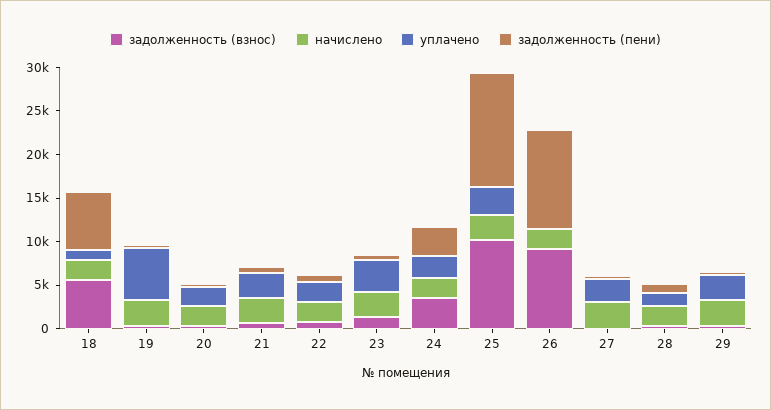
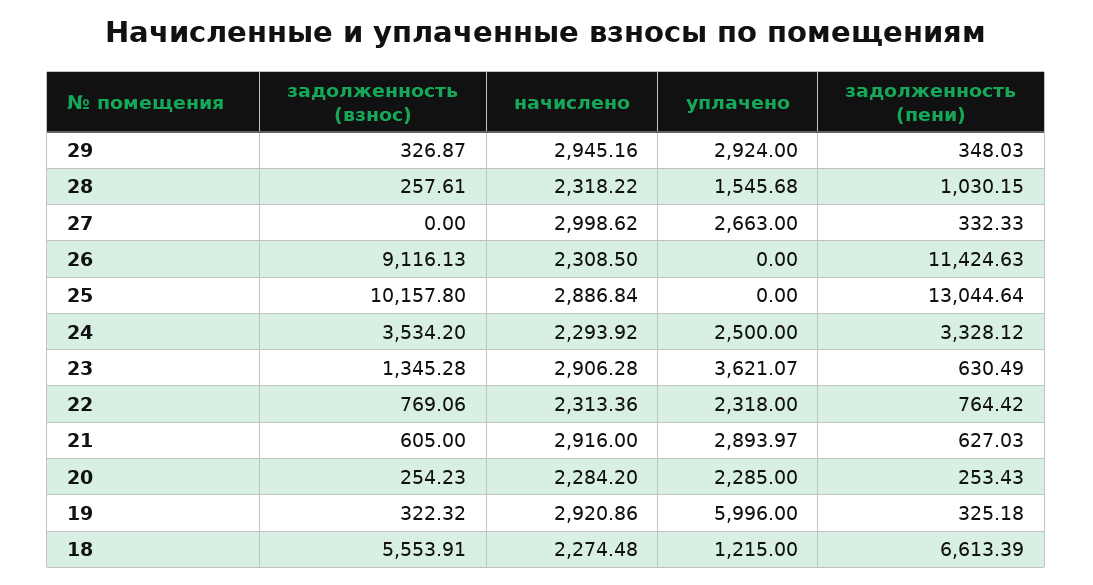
уплачено, 25: 3000 -> 0

